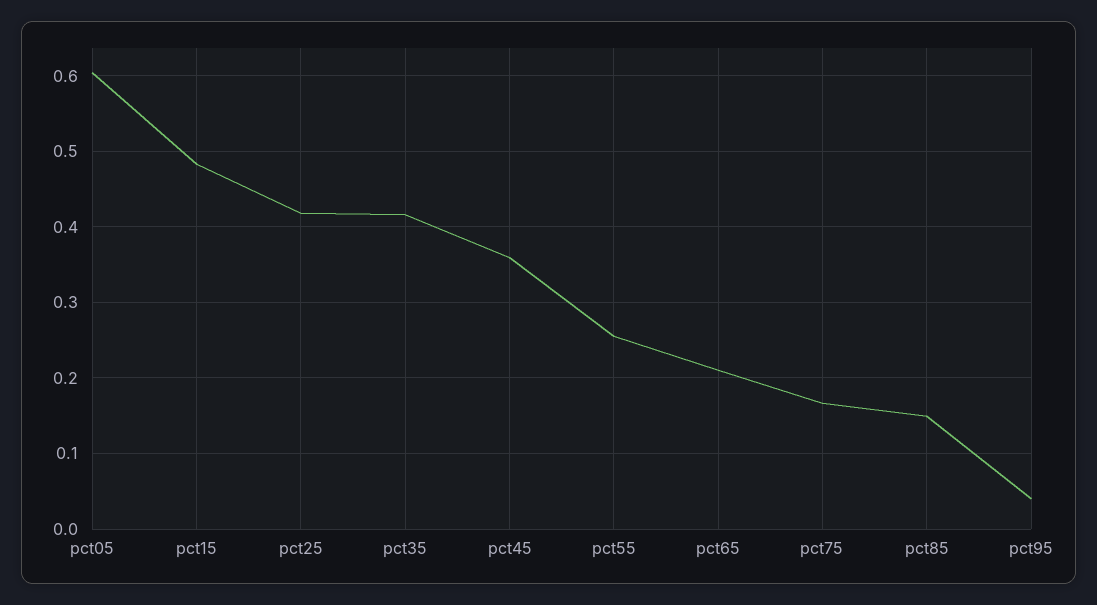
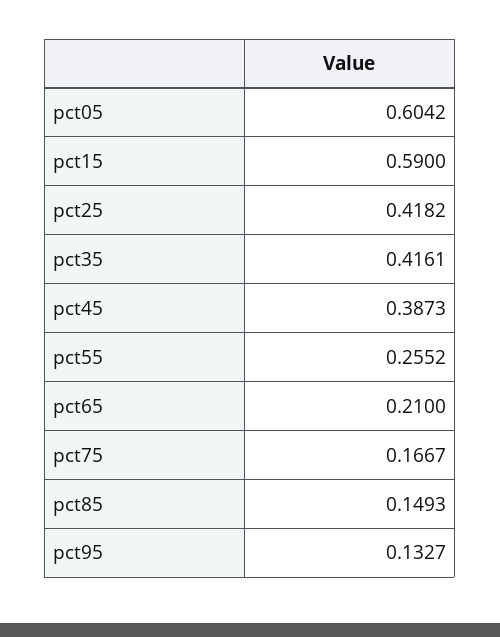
pct15: 0.48 -> 0.59
pct45: 0.36 -> 0.3873
pct95: 0.04 -> 0.1327

